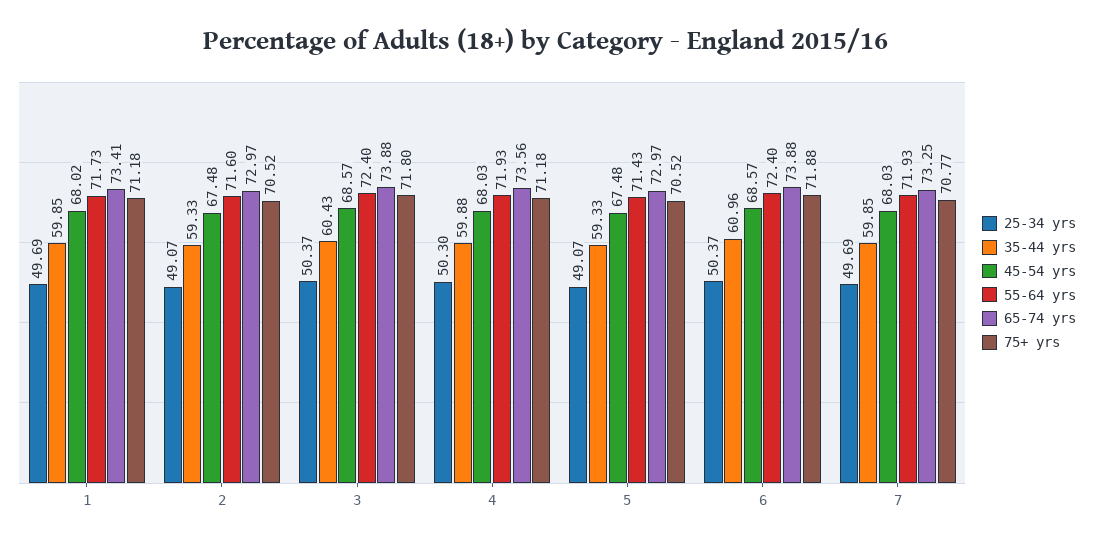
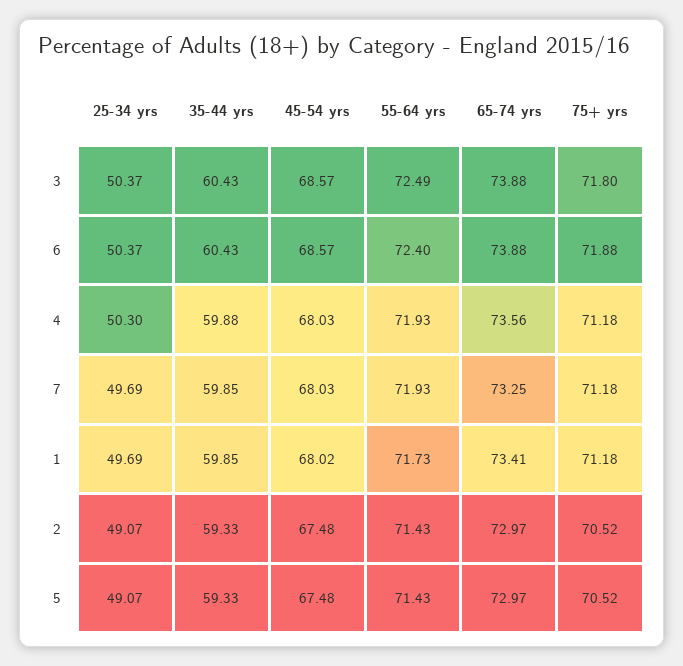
55-64 yrs, 2: 71.6 -> 71.43
55-64 yrs, 3: 72.4 -> 72.49
35-44 yrs, 6: 60.96 -> 60.43
75+ yrs, 7: 70.77 -> 71.18

